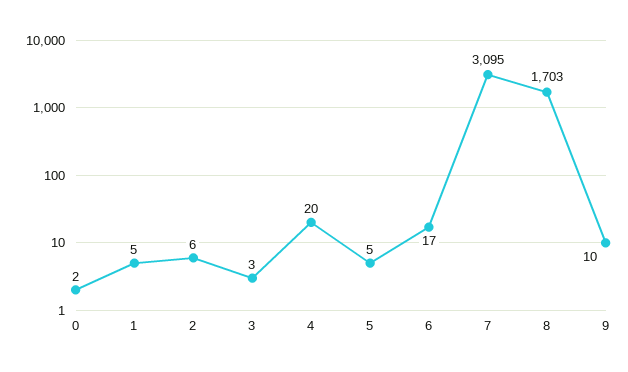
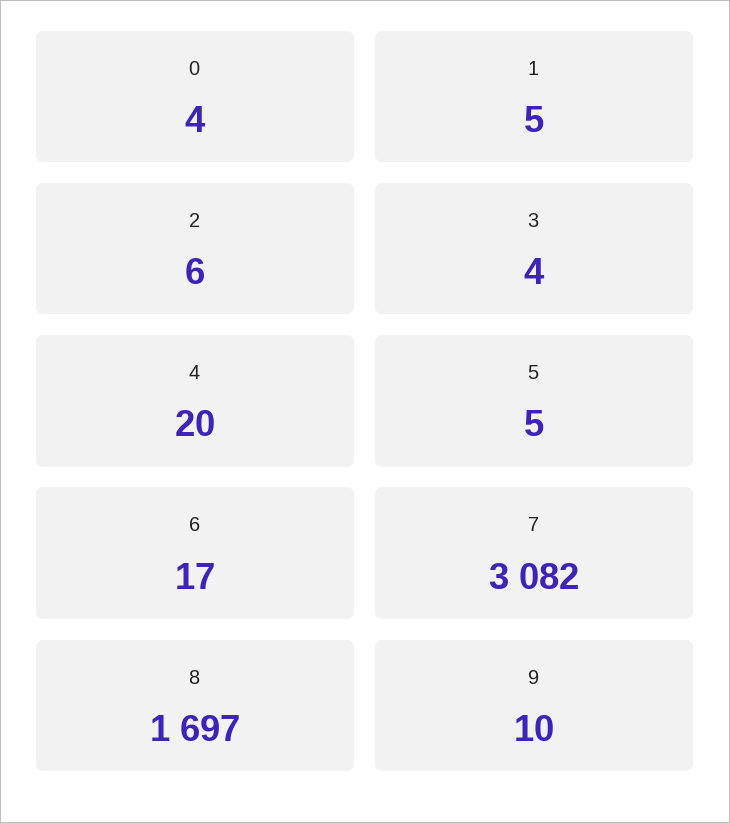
0: 2 -> 4
3: 3 -> 4
7: 3095 -> 3082
8: 1703 -> 1697

